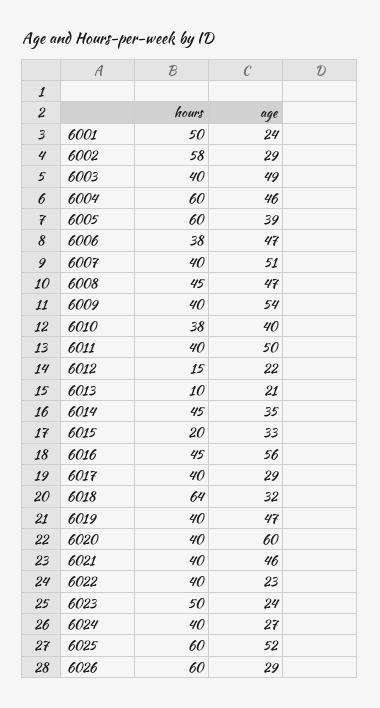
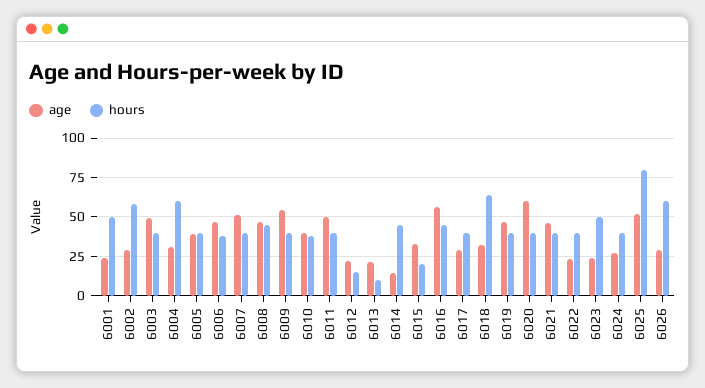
age, 6004: 46 -> 30
hours, 6005: 60 -> 40
age, 6014: 35 -> 15
hours, 6025: 60 -> 80

